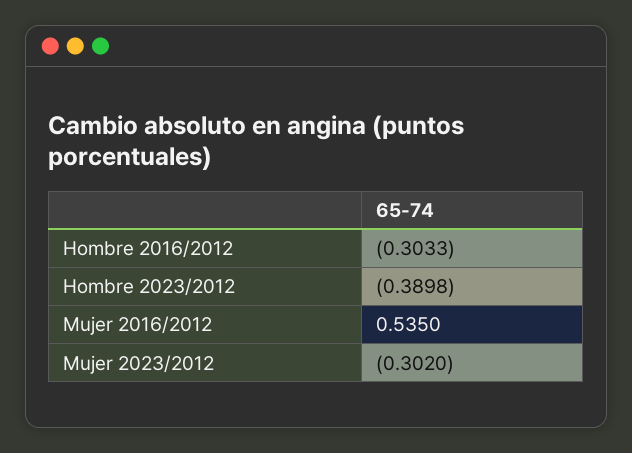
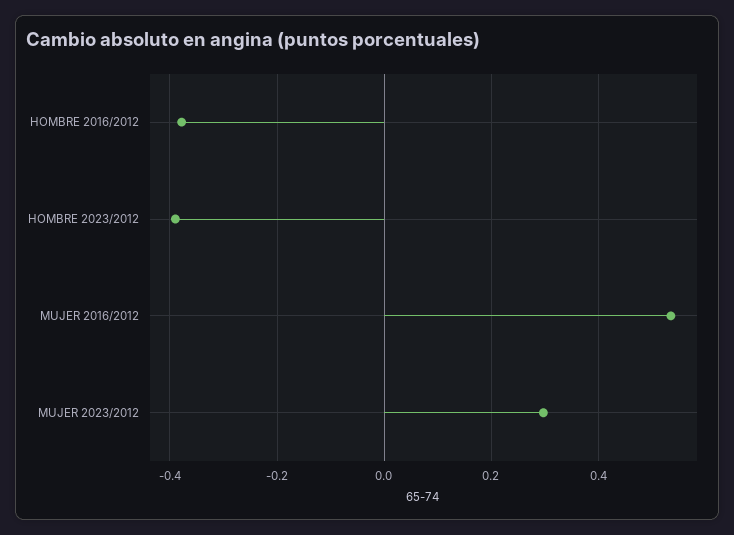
Hombre 2016/2012: -0.3033 -> -0.38
Mujer 2023/2012: -0.302 -> 0.3

